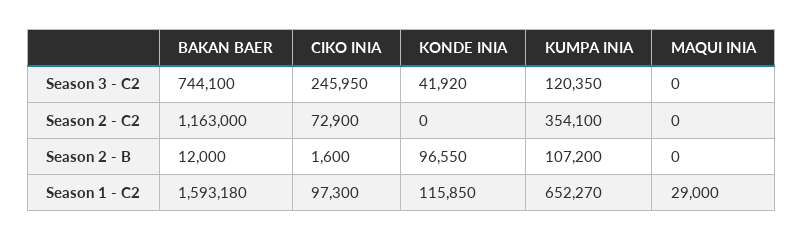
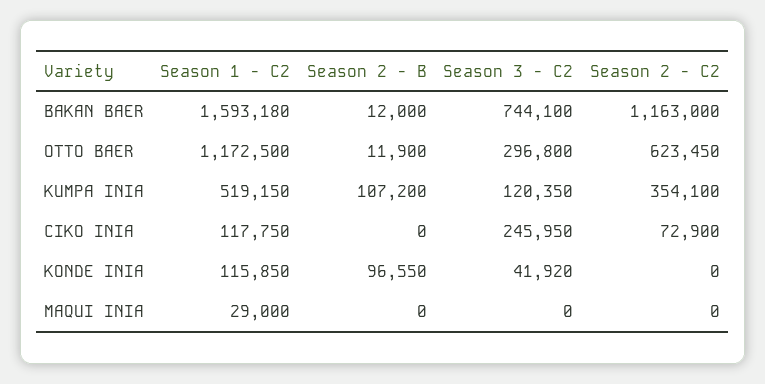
CIKO INIA, Season 2 - B: 1600 -> 0
CIKO INIA, Season 1 - C2: 97300 -> 117750
KUMPA INIA, Season 1 - C2: 652270 -> 519150
OTTO BAER, Season 1 - C2: none -> 1172500
OTTO BAER, Season 2 - B: none -> 11900
OTTO BAER, Season 3 - C2: none -> 296800
OTTO BAER, Season 2 - C2: none -> 623450

